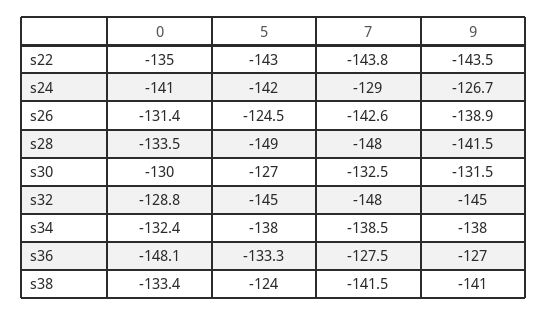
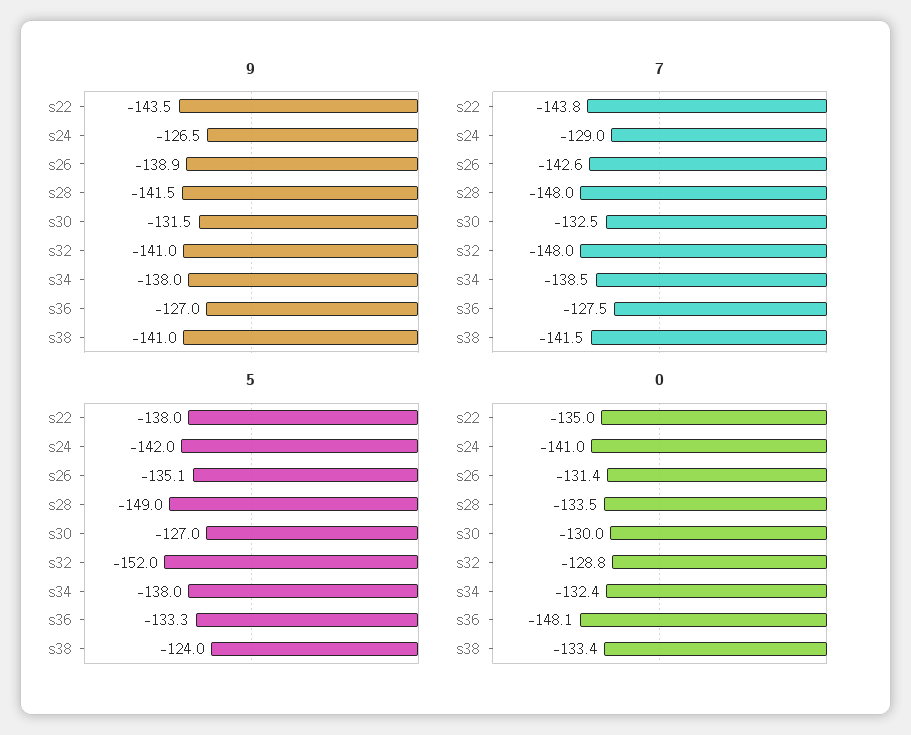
5, s22: -143 -> -138
9, s24: -126.7 -> -126.5
5, s26: -124.5 -> -135.1
5, s32: -145 -> -152
9, s32: -145 -> -141

